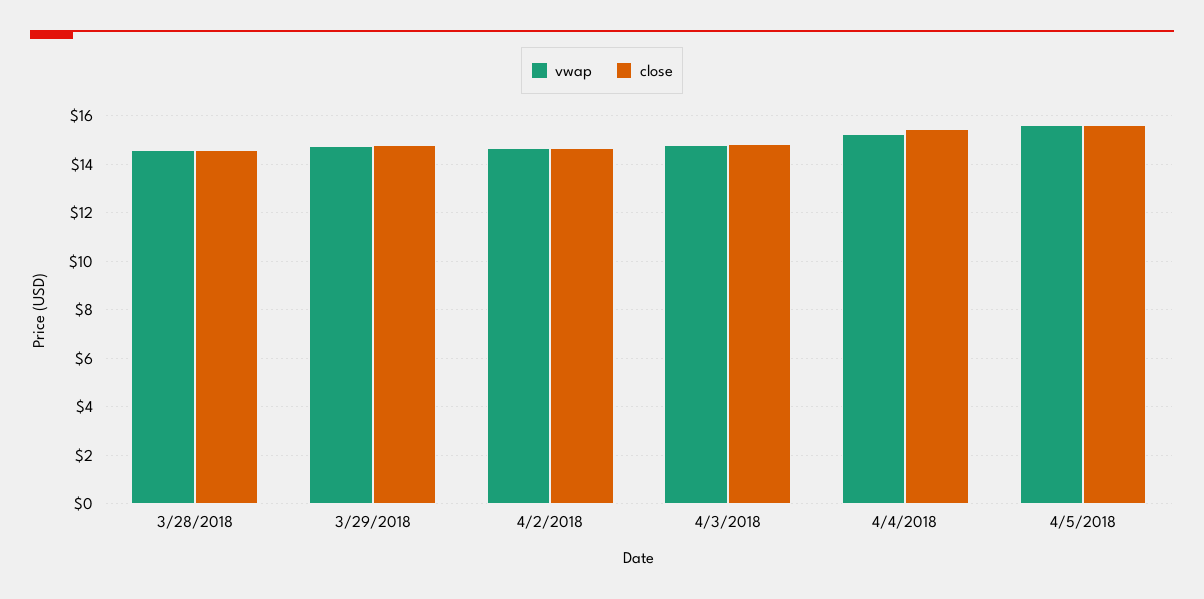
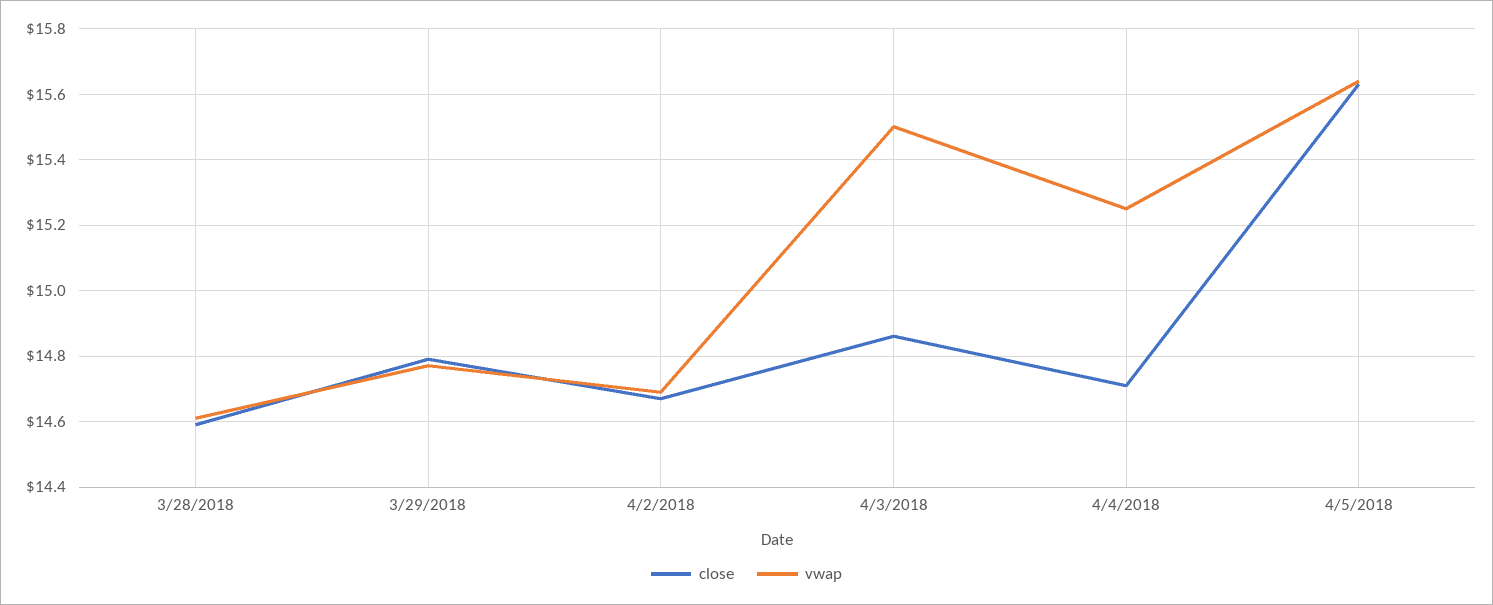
vwap, 4/3/2018: 14.75 -> 15.5
close, 4/4/2018: 15.5 -> 14.7

